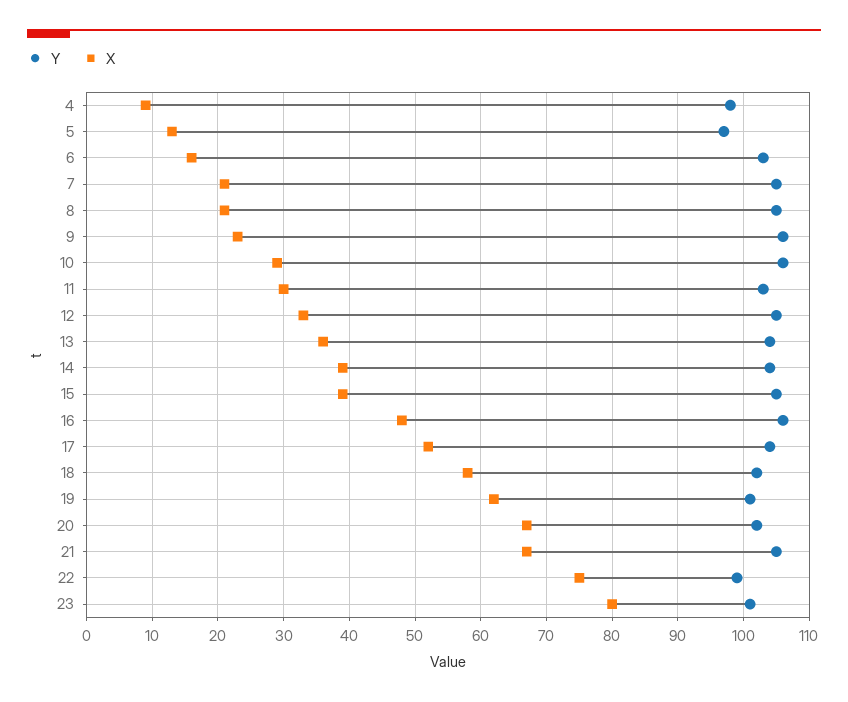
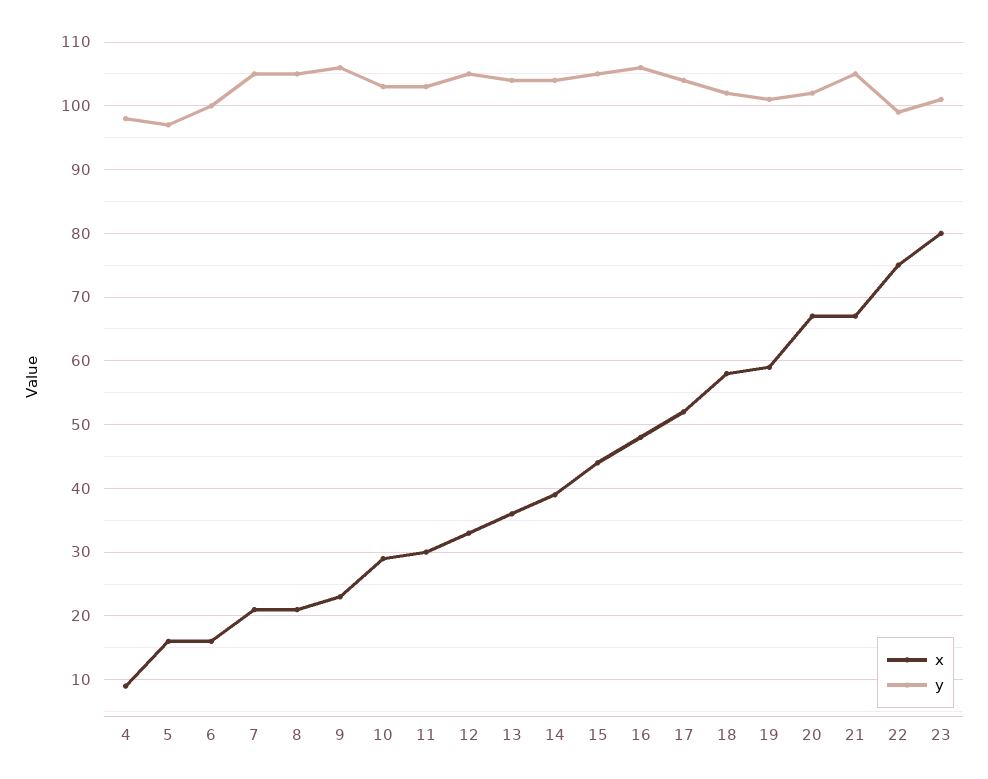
X, 5: 13 -> 16
Y, 6: 103 -> 100
Y, 10: 106 -> 103
X, 15: 39 -> 44
X, 19: 62 -> 59

